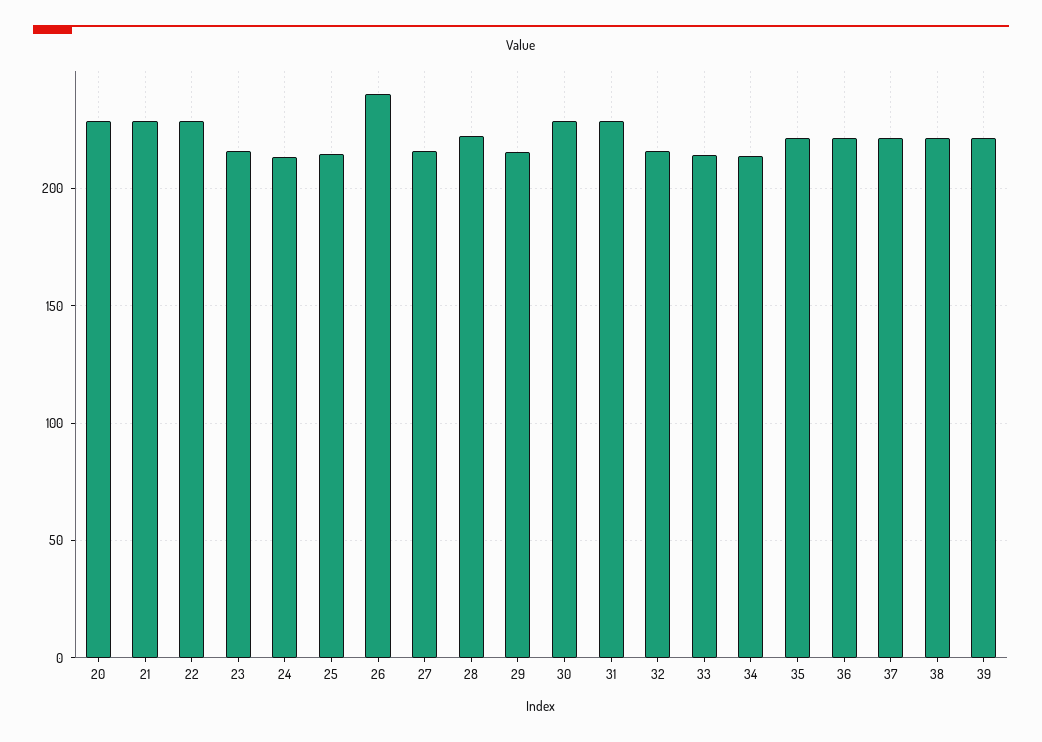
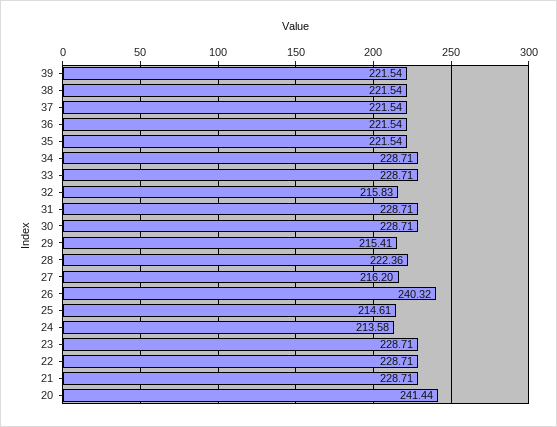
20: 230 -> 241.44
23: 215 -> 228.71
33: 215 -> 228.71
34: 215 -> 228.71

